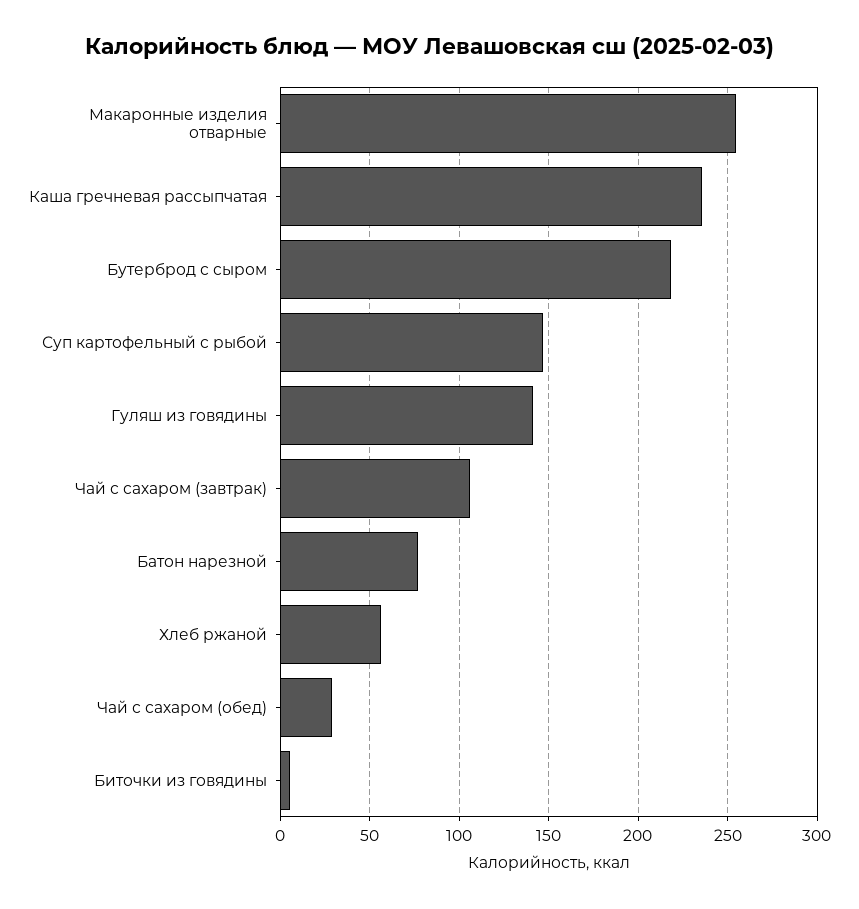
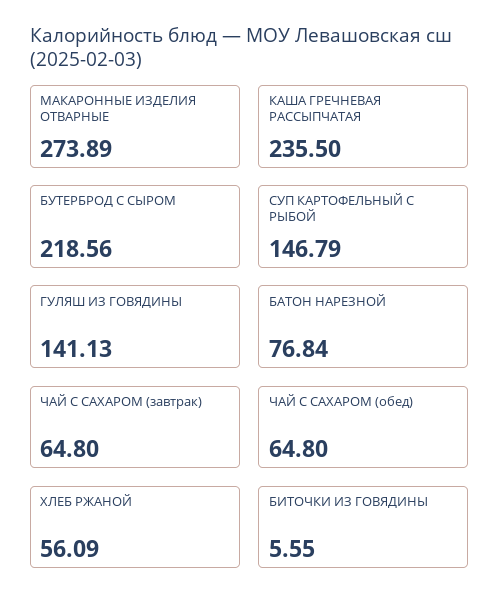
Макаронные изделия отварные: 255 -> 273.89
Чай с сахаром (завтрак): 105 -> 64.8
Чай с сахаром (обед): 30 -> 64.8

